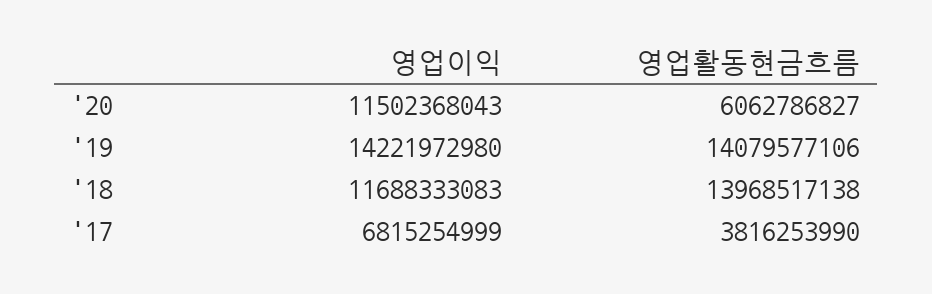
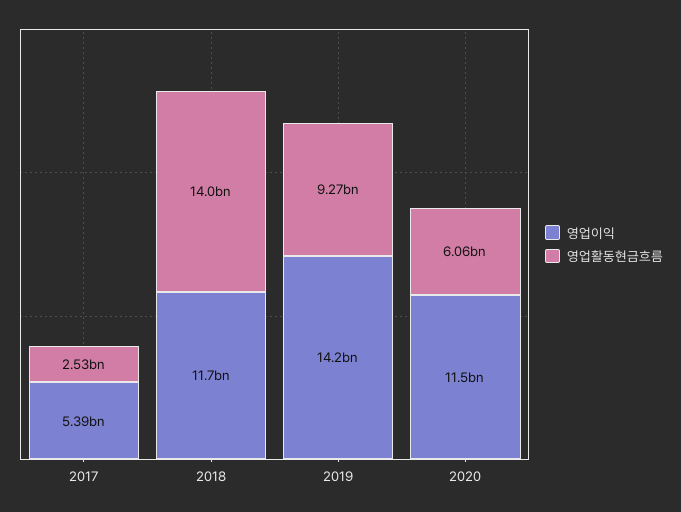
영업활동현금흐름, '19: 14079577106 -> 9270000000
영업이익, '17: 6815254999 -> 5390000000
영업활동현금흐름, '17: 3816253990 -> 2530000000

